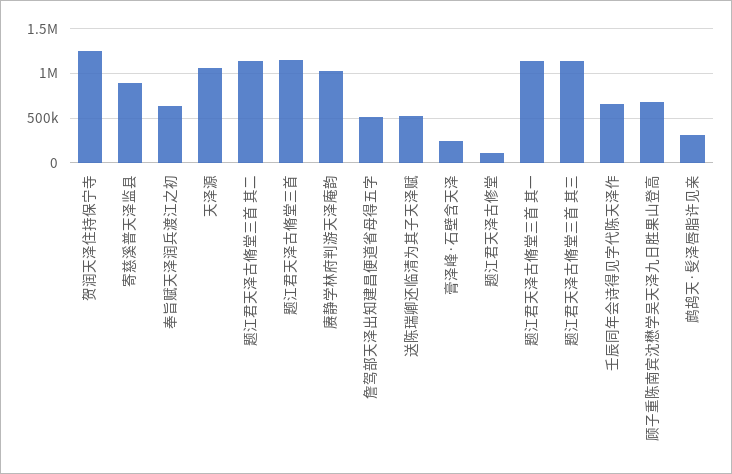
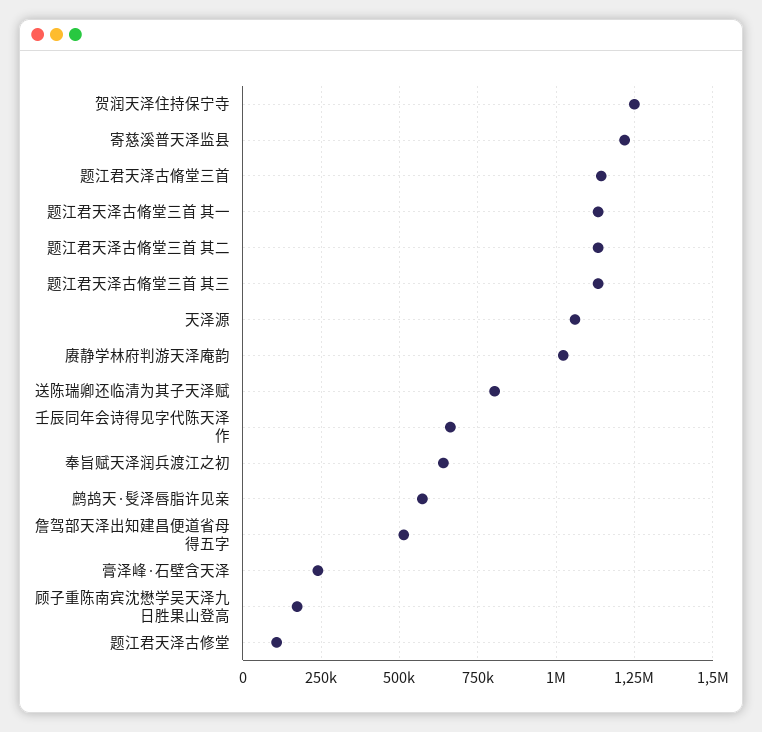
寄慈溪普天泽监县: 900000 -> 1225000
送陈瑞卿还临清为其子天泽赋: 500000 -> 800000
顾子重陈南宾沈懋学吴天泽九日胜果山登高: 700000 -> 175000
鹧鸪天·䯭泽唇脂许见亲: 300000 -> 575000

